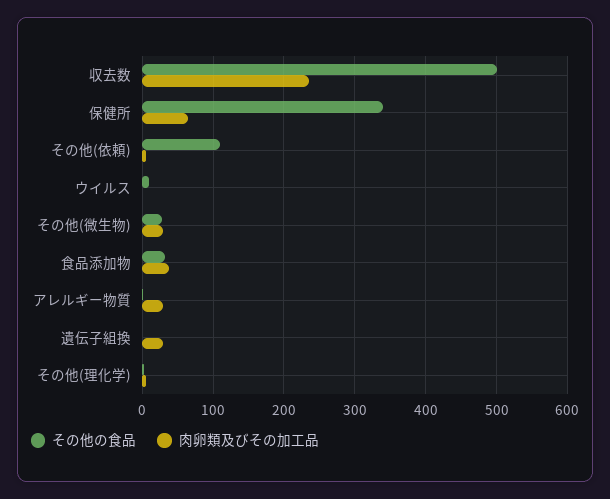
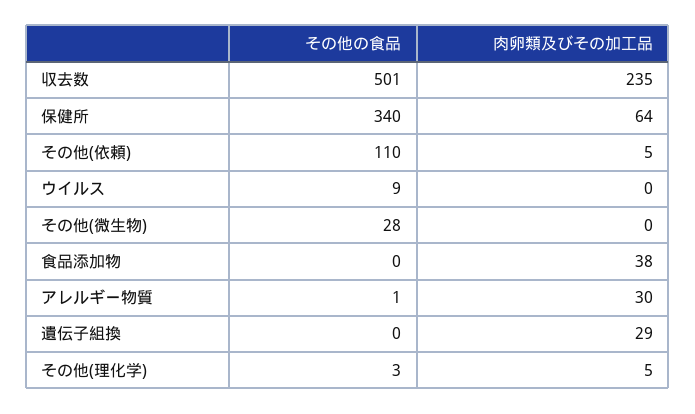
肉卵類及びその加工品, その他(微生物): 30 -> 0
その他の食品, 食品添加物: 30 -> 0

